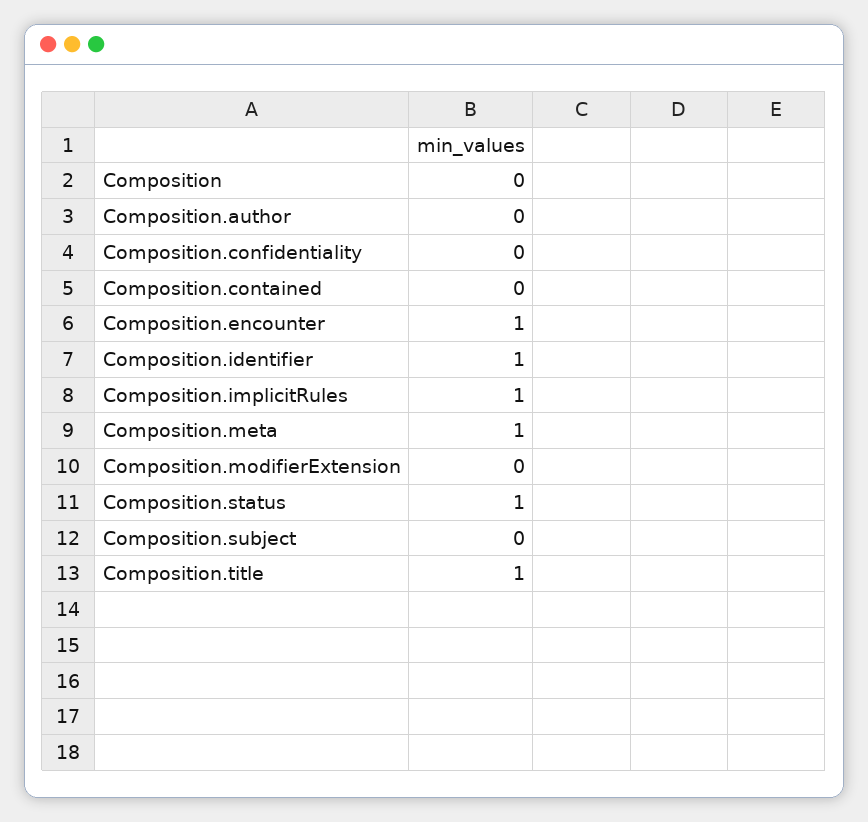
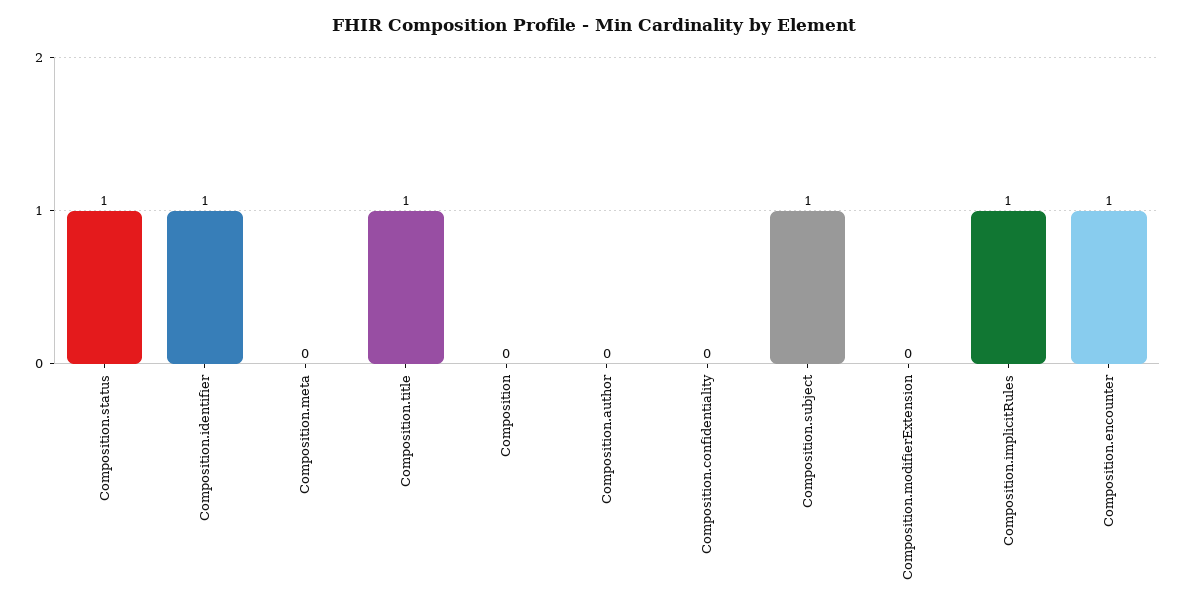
Composition.contained: 0 -> none
Composition.meta: 1 -> 0
Composition.subject: 0 -> 1

